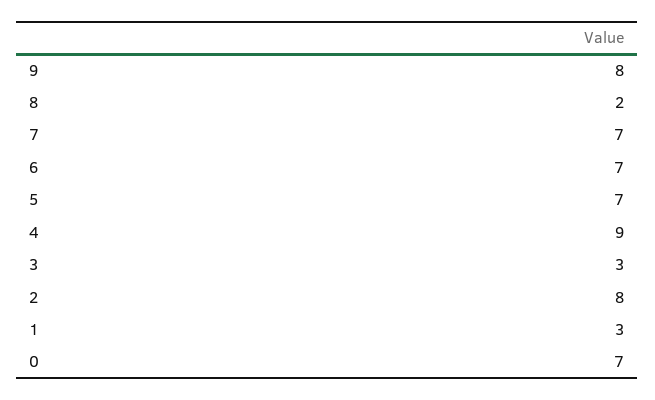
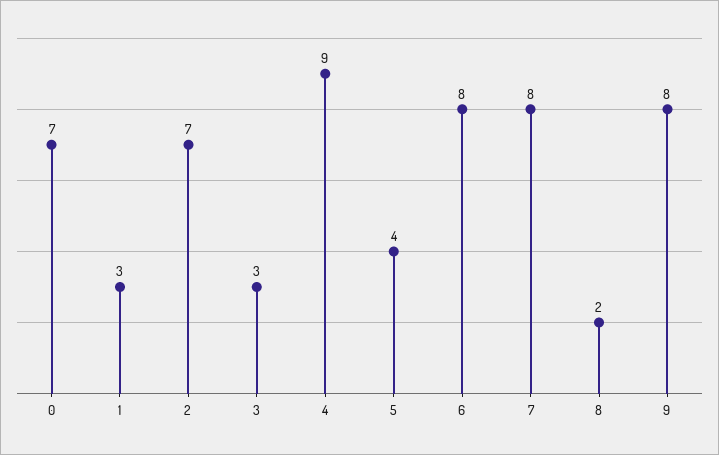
7: 7 -> 8
6: 7 -> 8
5: 7 -> 4
2: 8 -> 7

